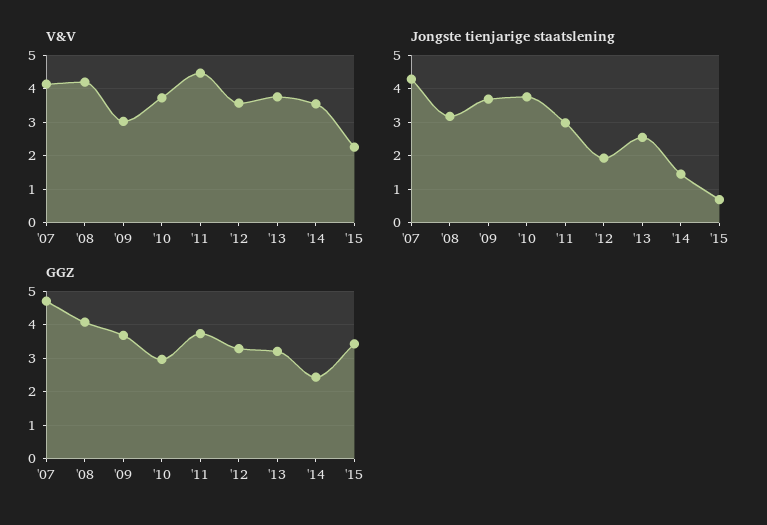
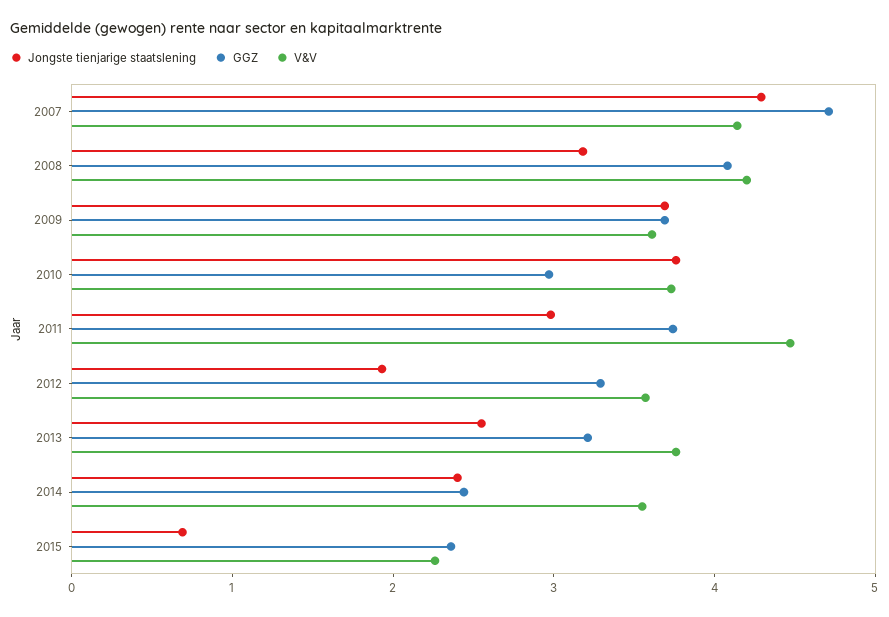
V&V, '09: 3 -> 3.6
Jongste tienjarige staatslening, '14: 1.4 -> 2.4
GGZ, '15: 3.4 -> 2.4

